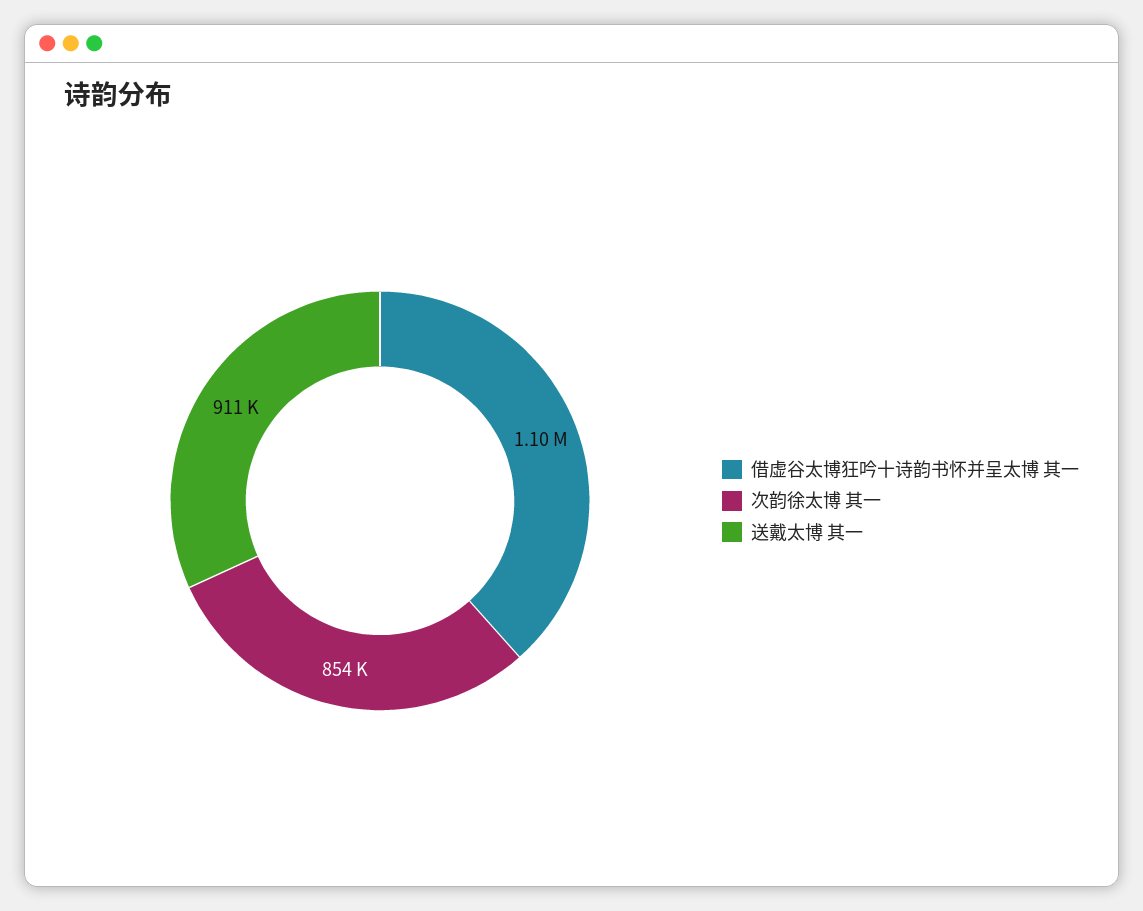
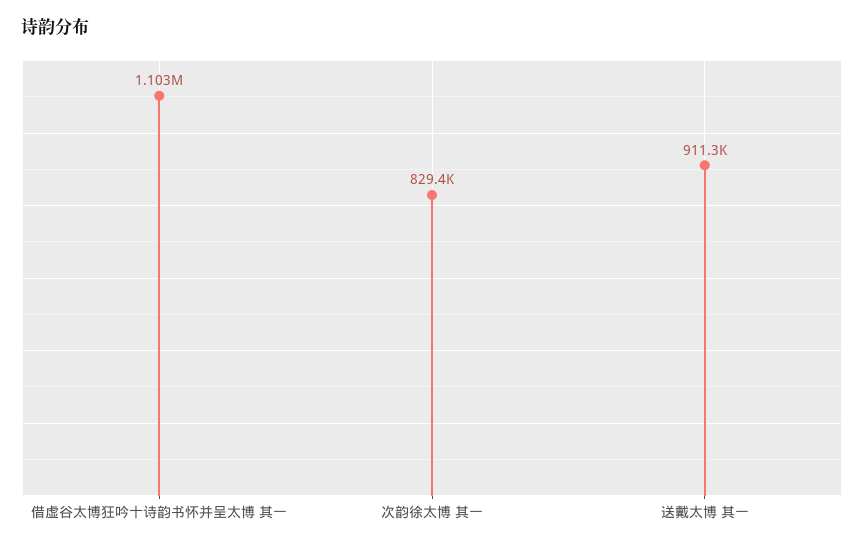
次韵徐太博 其一: 854000 -> 829400

